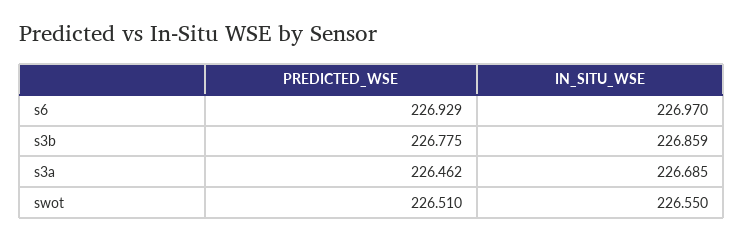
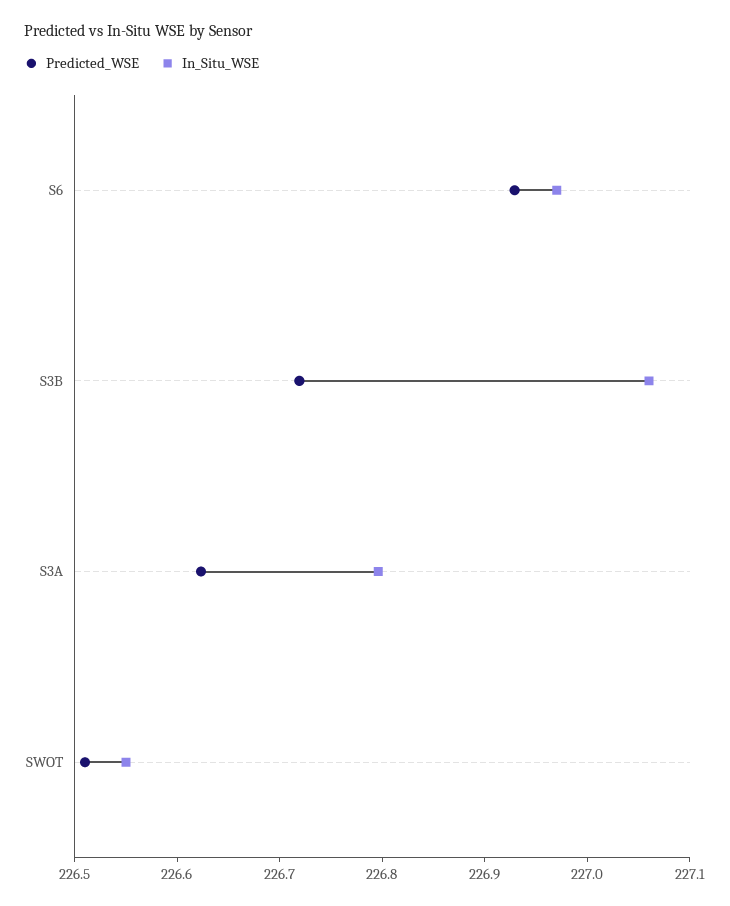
PREDICTED_WSE, s3b: 226.775 -> 226.72
IN_SITU_WSE, s3b: 226.859 -> 227.06
PREDICTED_WSE, s3a: 226.462 -> 226.62
IN_SITU_WSE, s3a: 226.685 -> 226.8

